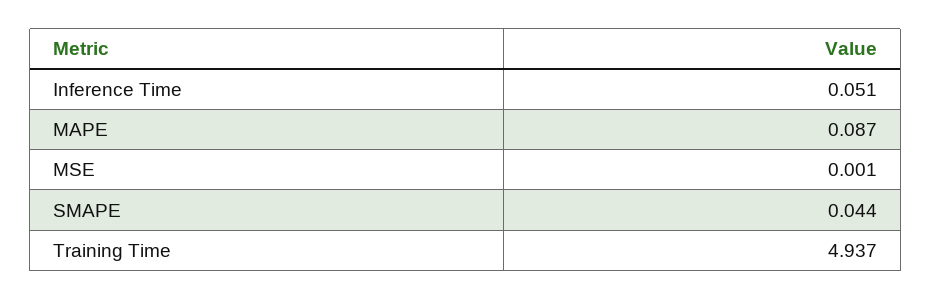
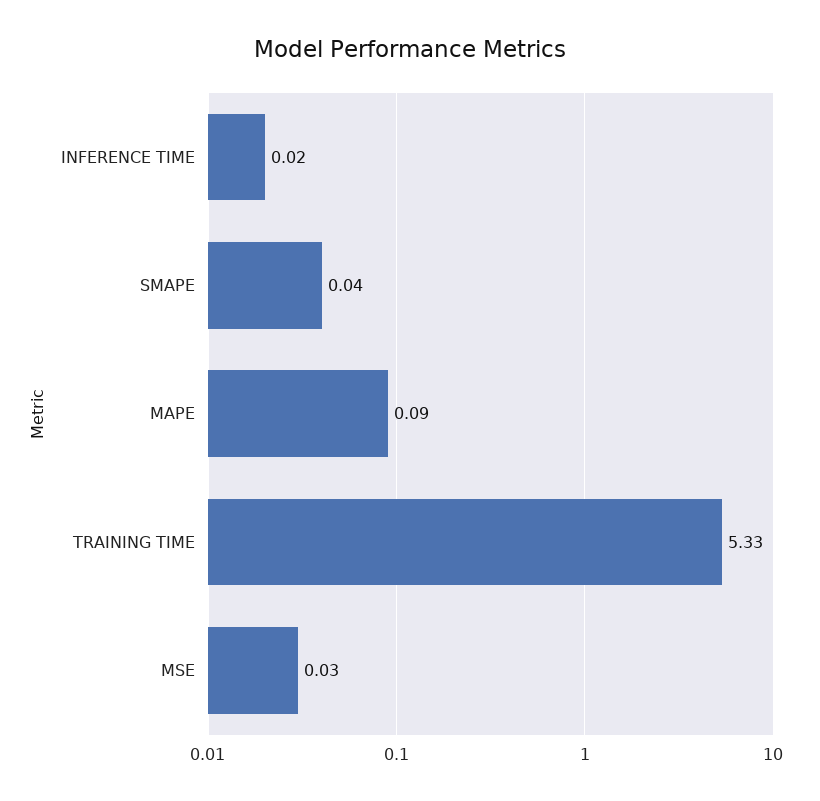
Inference Time: 0.051 -> 0.02
MSE: 0.001 -> 0.03
Training Time: 4.937 -> 5.33

